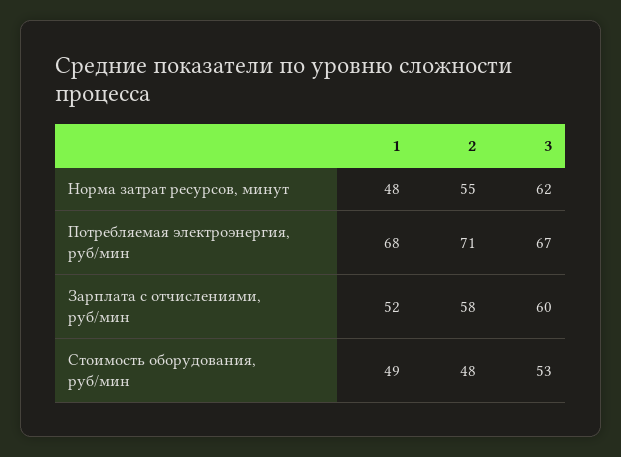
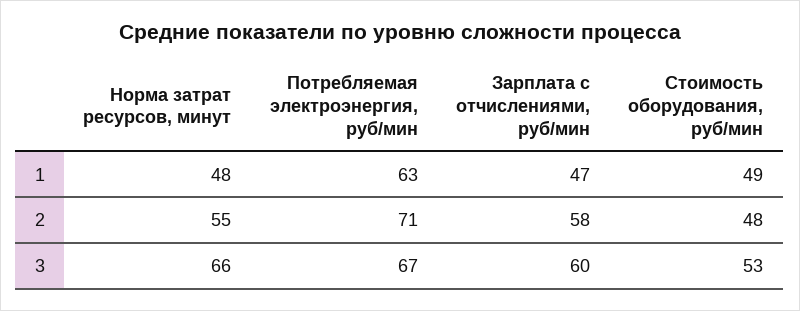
3, Норма затрат ресурсов, минут: 62 -> 66
1, Потребляемая электроэнергия, руб/мин: 68 -> 63
1, Зарплата с отчислениями, руб/мин: 52 -> 47

